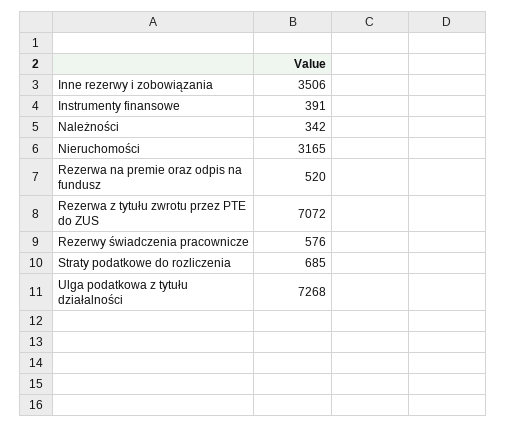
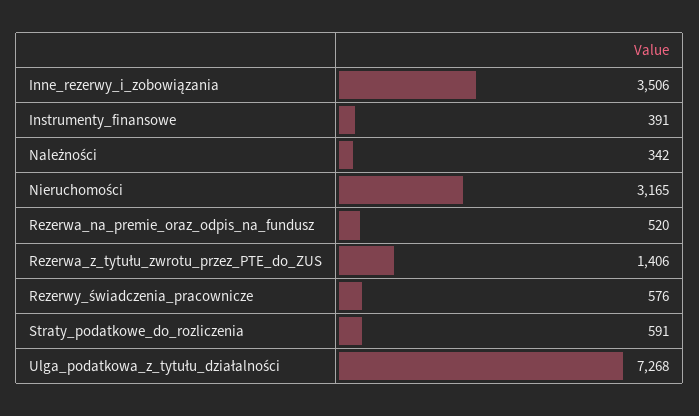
Rezerwa z tytułu zwrotu przez PTE do ZUS: 7072 -> 1406
Straty podatkowe do rozliczenia: 685 -> 591

